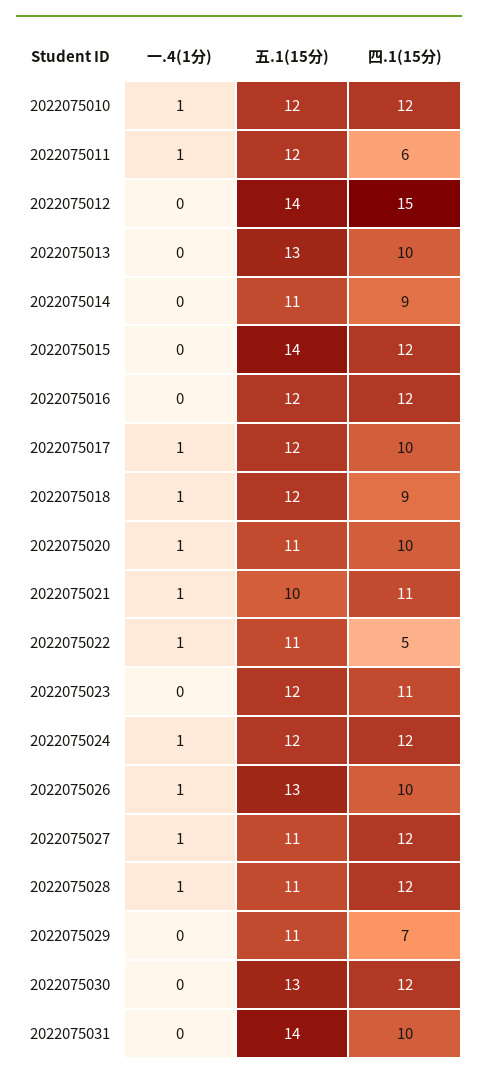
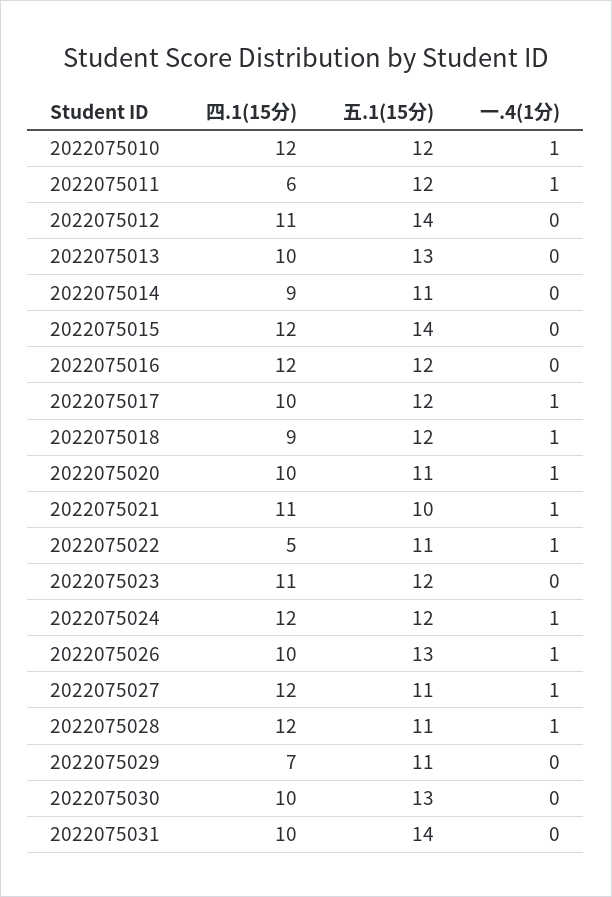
四.1(15分), 2022075012: 15 -> 11
四.1(15分), 2022075030: 12 -> 10

